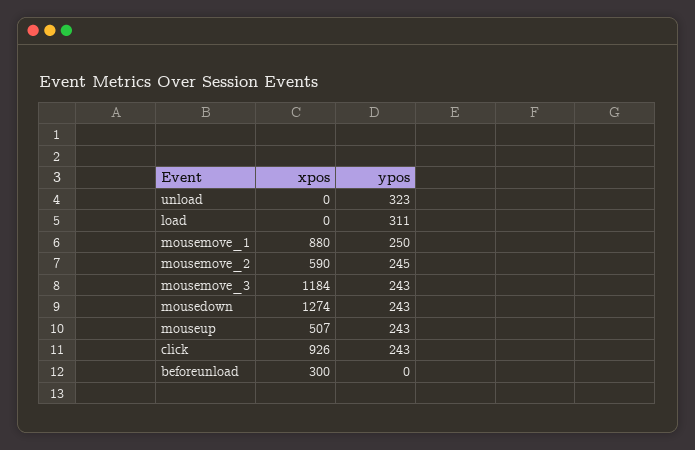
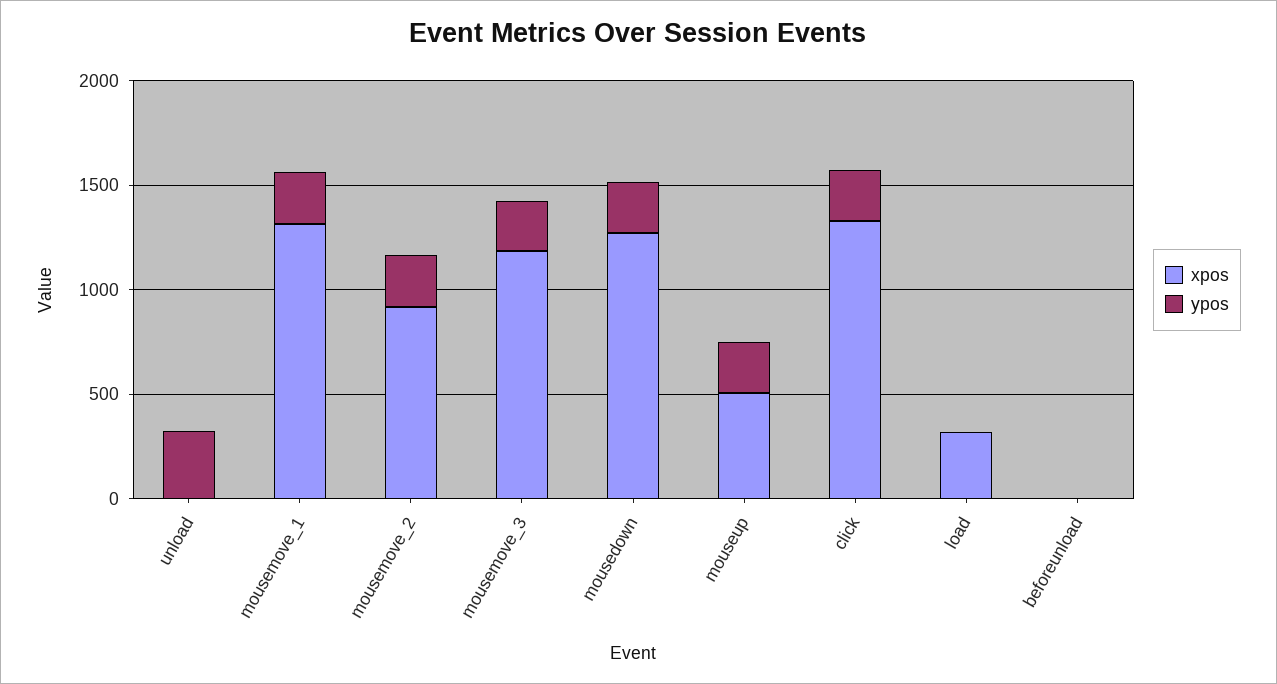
xpos, load: 0 -> 300
ypos, load: 311 -> 0
xpos, mousemove_1: 880 -> 1300
xpos, mousemove_2: 590 -> 900
xpos, click: 926 -> 1300
xpos, beforeunload: 300 -> 0

